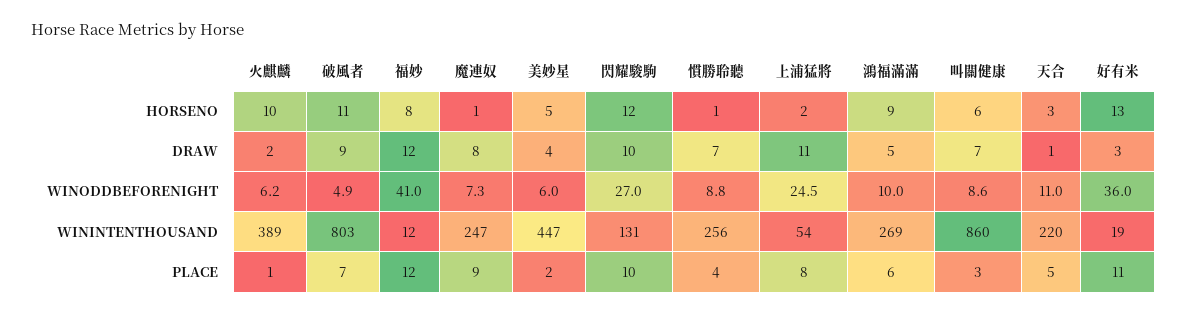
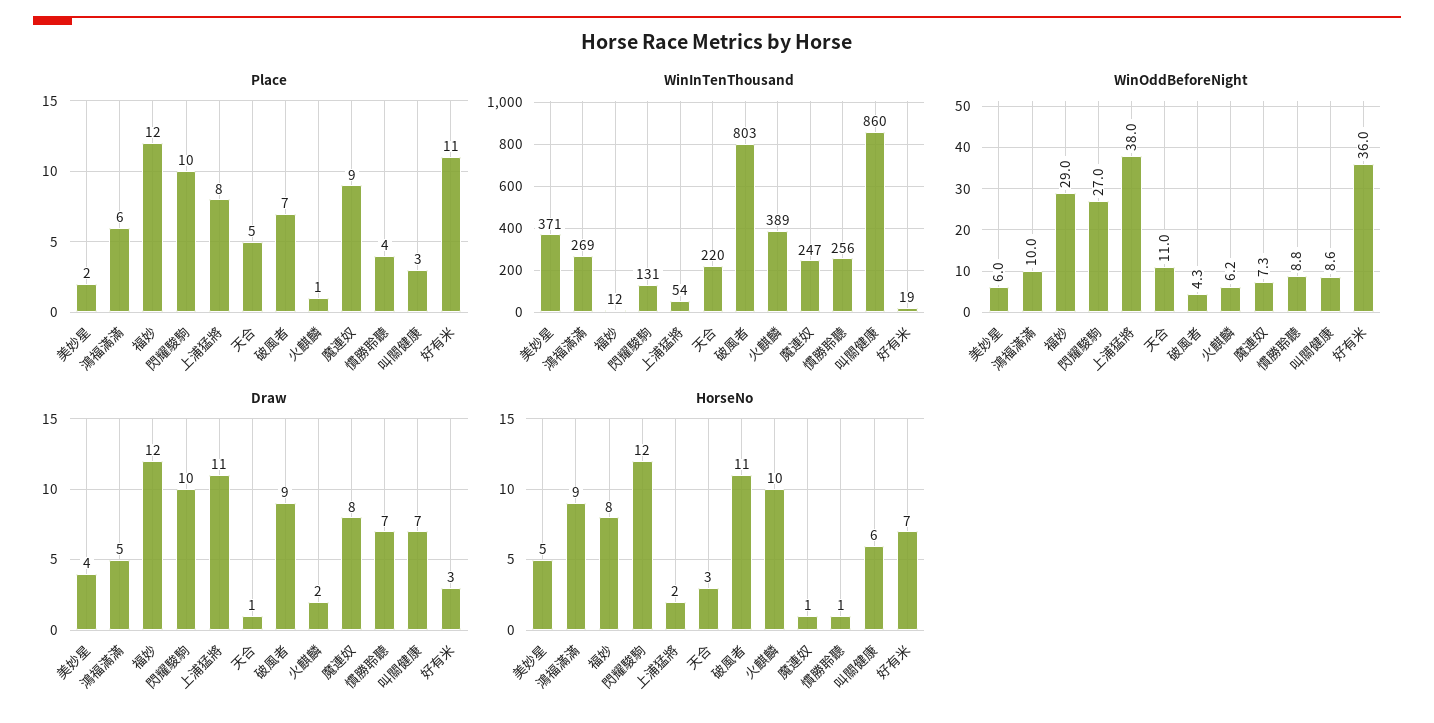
HORSENO, 好有米: 13 -> 7
WINODDBEFORENIGHT, 破風者: 4.9 -> 4.3
WINODDBEFORENIGHT, 福妙: 41 -> 29
WINODDBEFORENIGHT, 上浦猛將: 24.5 -> 38
WININTENTHOUSAND, 美妙星: 447 -> 371

